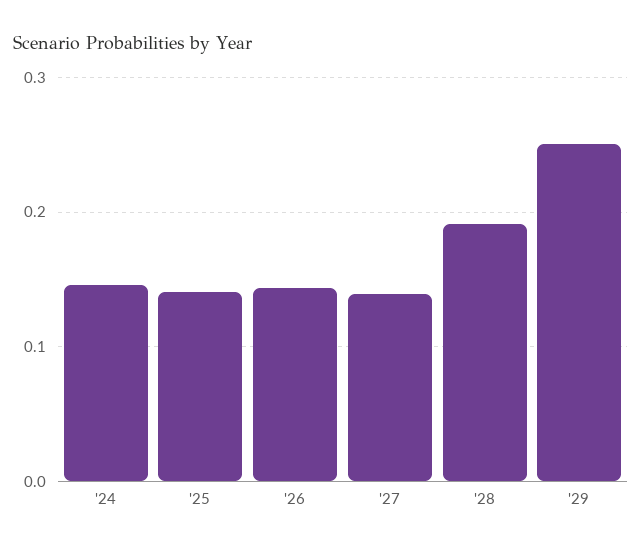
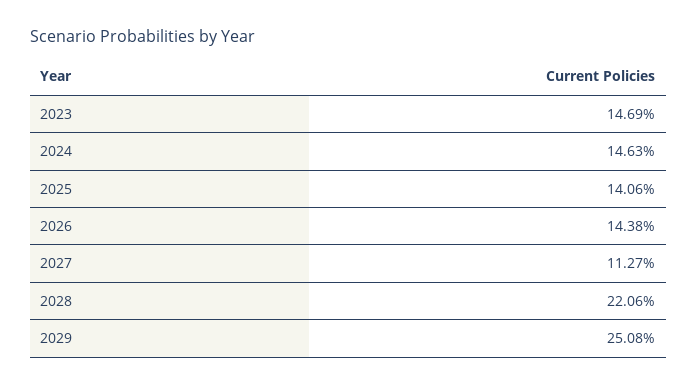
'27: 0.14 -> 0.1127
'28: 0.19 -> 0.2206
2023: none -> 0.1469

